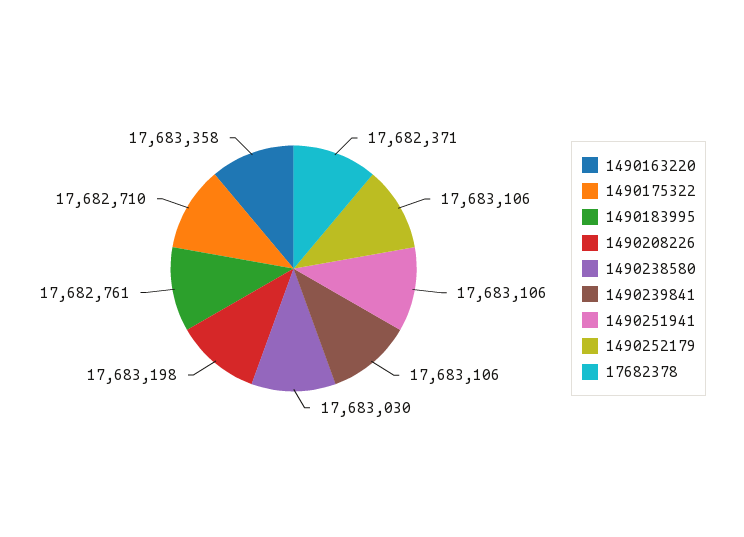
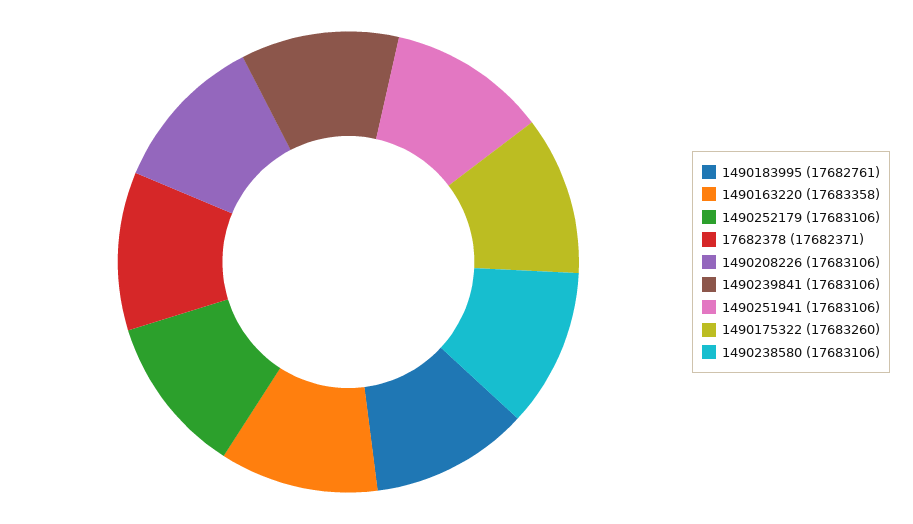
1490175322: 17682710 -> 17683260
1490208226: 17683198 -> 17683106
1490238580: 17683030 -> 17683106

